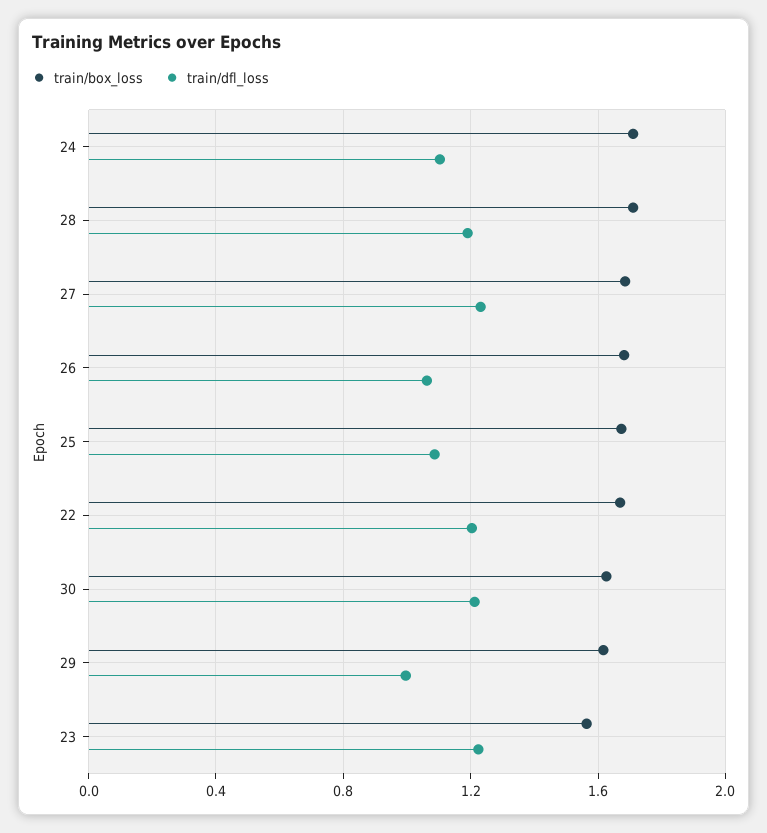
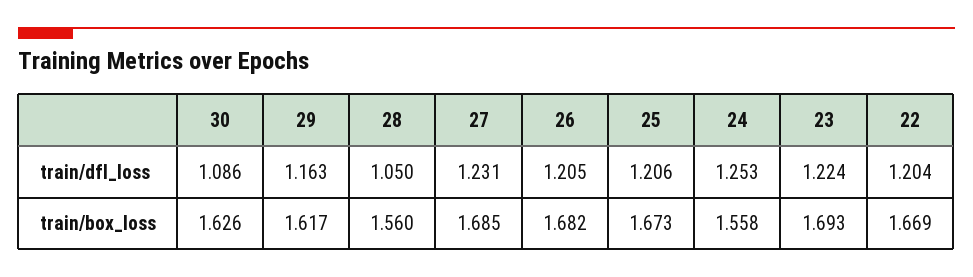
train/box_loss, 24: 1.7 -> 1.558
train/dfl_loss, 24: 1.1 -> 1.253
train/box_loss, 28: 1.7 -> 1.56
train/dfl_loss, 28: 1.2 -> 1.05
train/dfl_loss, 26: 1.05 -> 1.205
train/dfl_loss, 25: 1.1 -> 1.206
train/dfl_loss, 30: 1.2 -> 1.086
train/dfl_loss, 29: 1 -> 1.163
train/box_loss, 23: 1.55 -> 1.693

